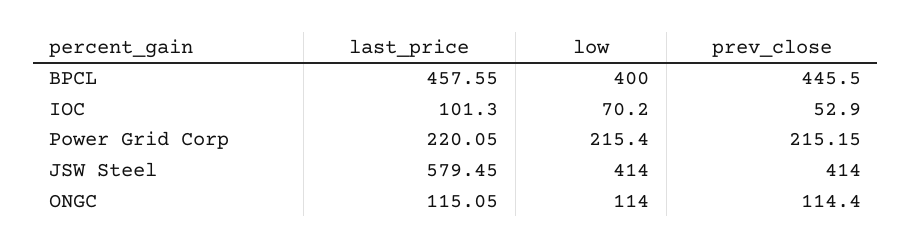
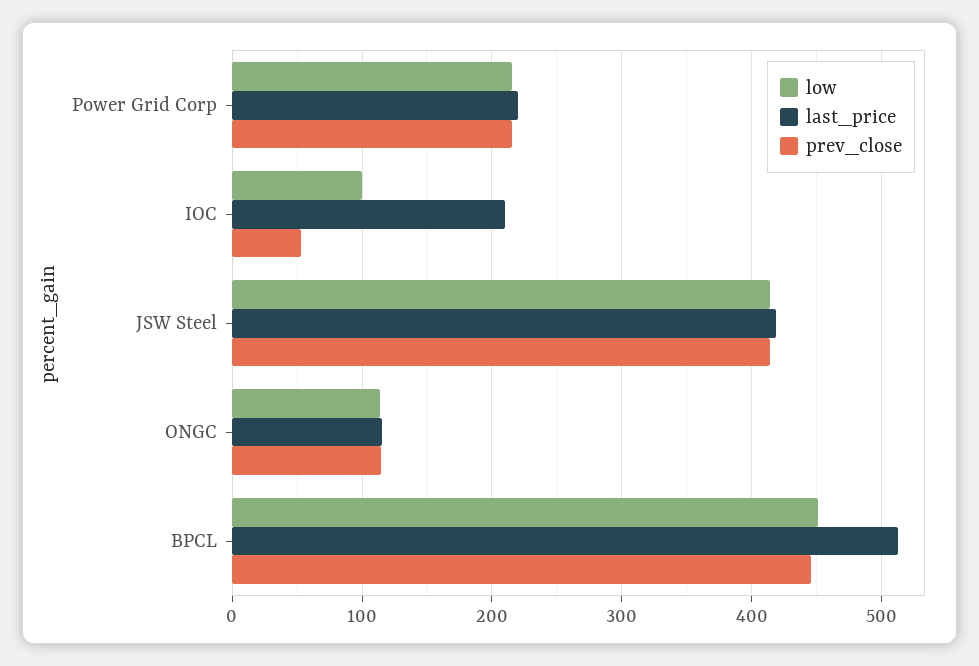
last_price, BPCL: 457.55 -> 510
low, BPCL: 400 -> 450
last_price, IOC: 101.3 -> 210
low, IOC: 70.2 -> 100
last_price, JSW Steel: 579.45 -> 420

